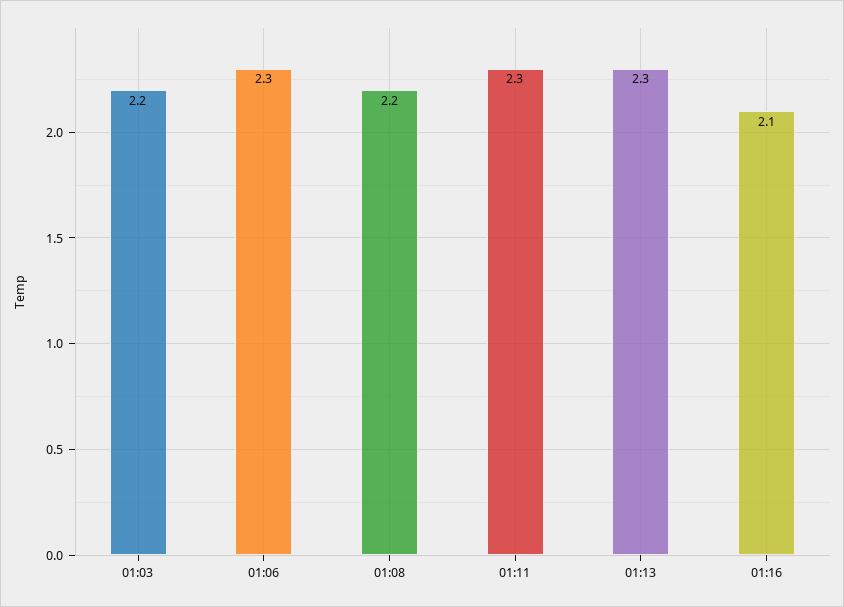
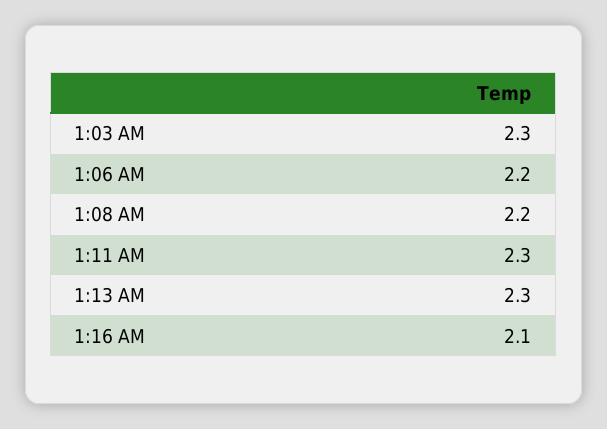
01:03: 2.2 -> 2.3
01:06: 2.3 -> 2.2

